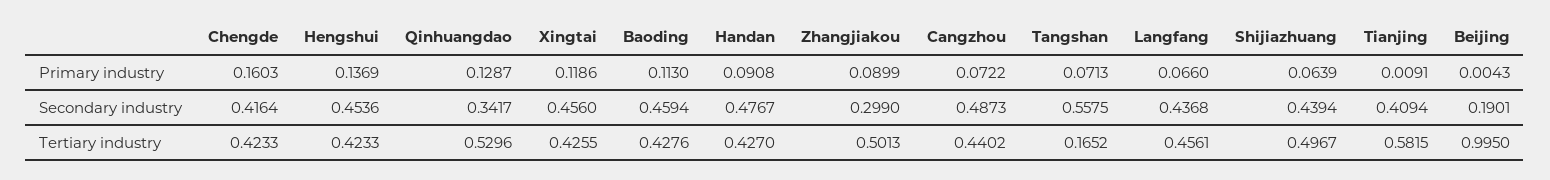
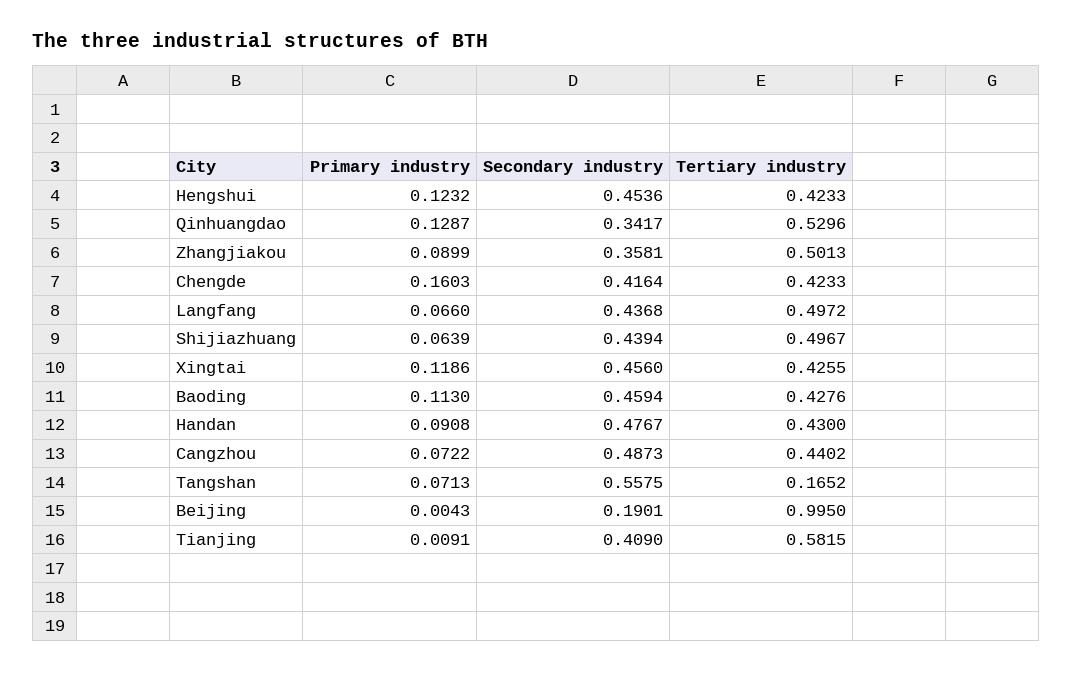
Hengshui, Primary industry: 0.1369 -> 0.1232
Zhangjiakou, Secondary industry: 0.299 -> 0.3581
Tianjing, Secondary industry: 0.4094 -> 0.409
Handan, Tertiary industry: 0.427 -> 0.43
Langfang, Tertiary industry: 0.4561 -> 0.4972

